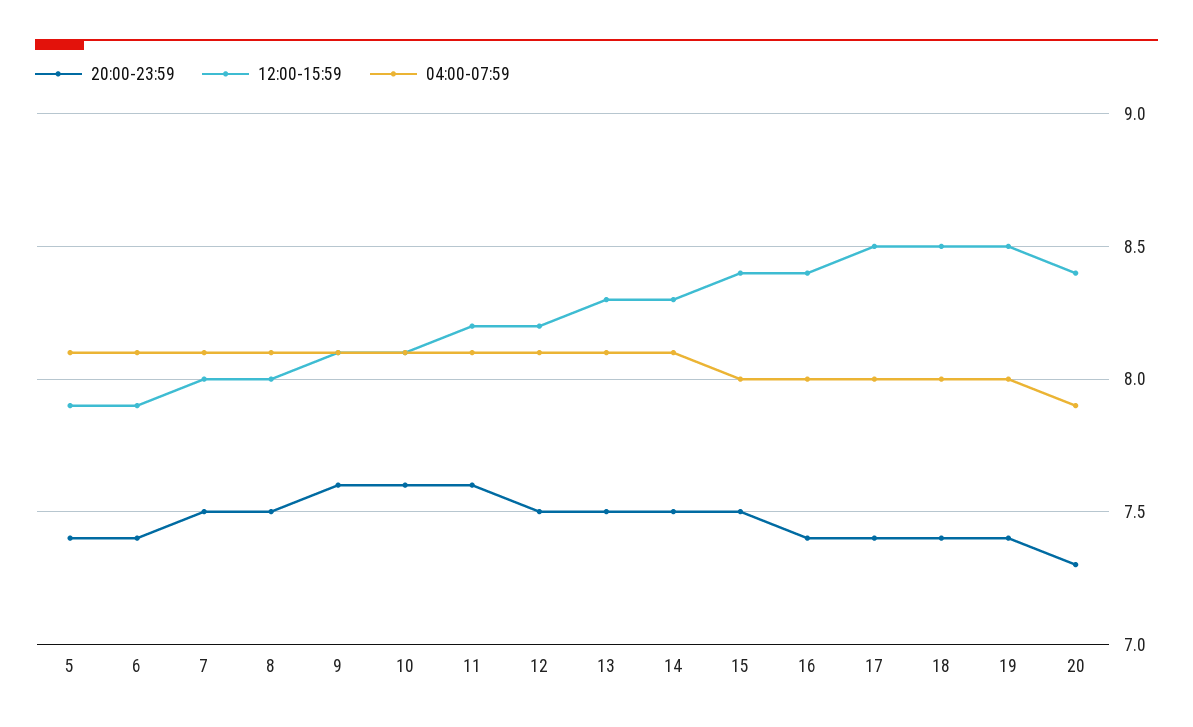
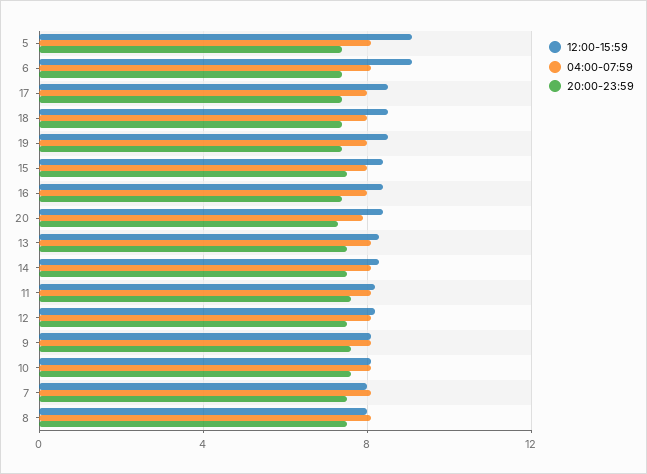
12:00-15:59, 5: 7.9 -> 9
12:00-15:59, 6: 7.9 -> 9

